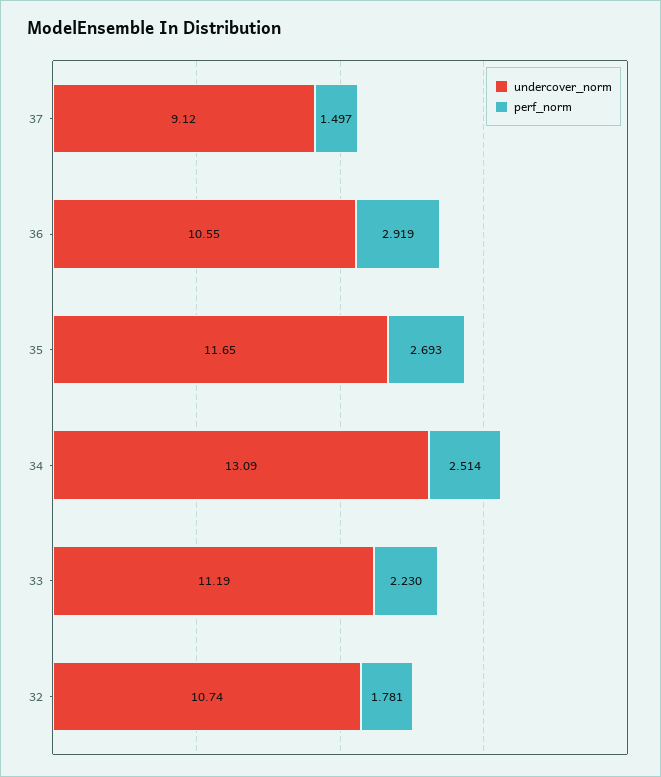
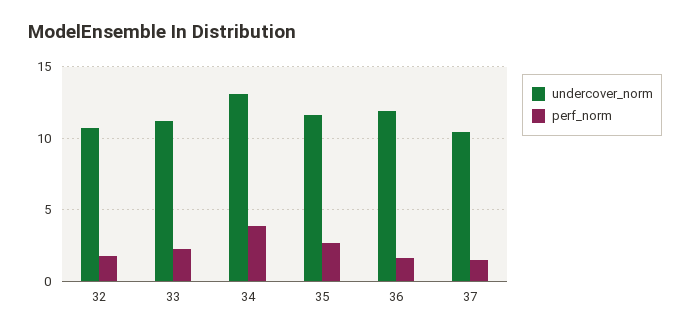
undercover_norm, 37: 9.12 -> 10.5
undercover_norm, 36: 10.55 -> 12
perf_norm, 36: 2.919 -> 1.5
perf_norm, 34: 2.514 -> 4

